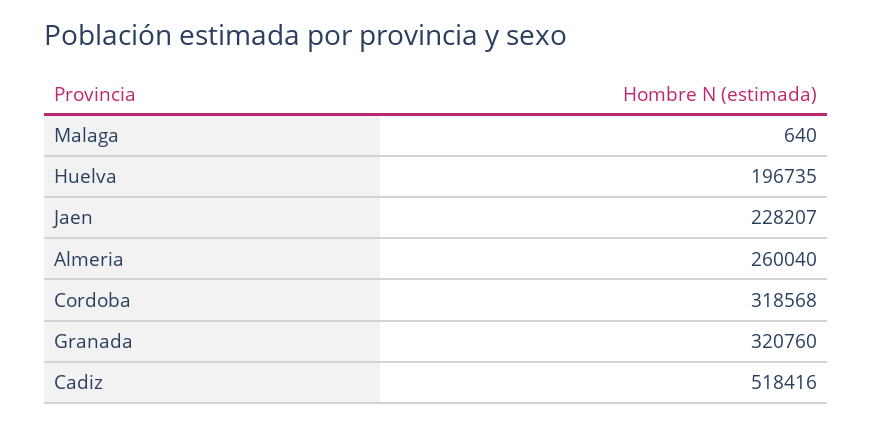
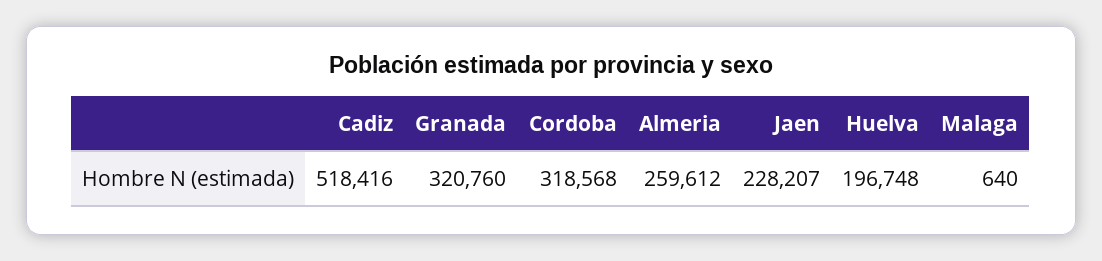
Huelva: 196735 -> 196748
Almeria: 260040 -> 259612

